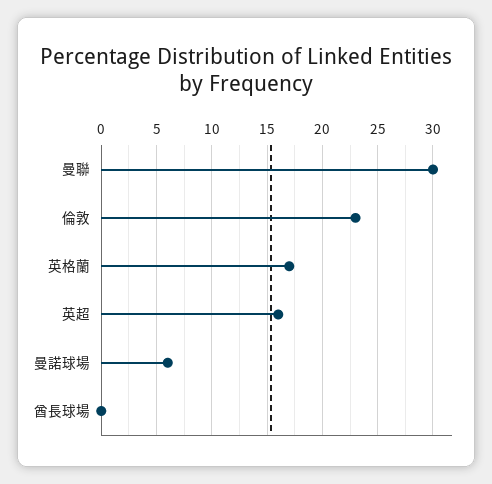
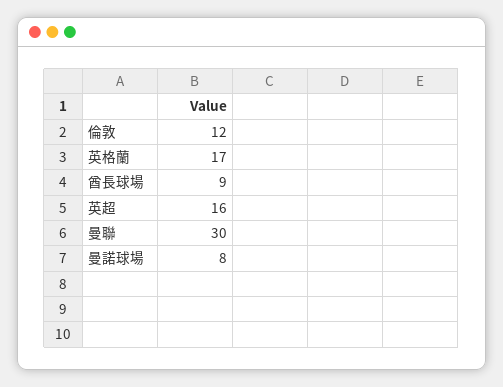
倫敦: 23 -> 12
曼諾球場: 6 -> 8
酋長球場: 0 -> 9

